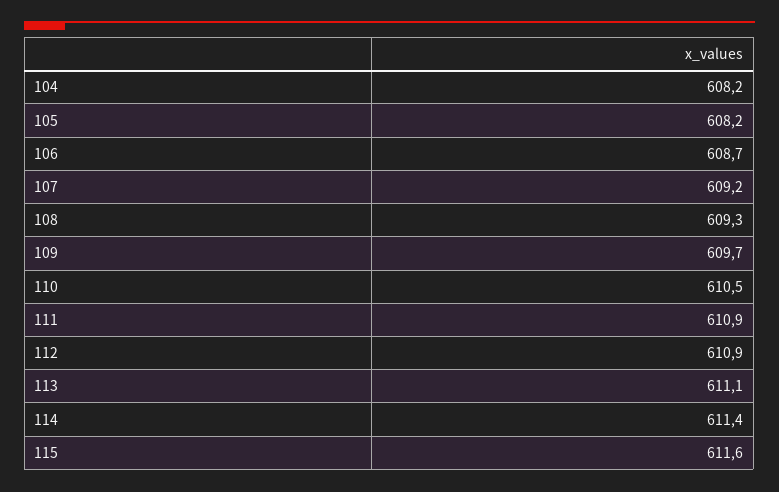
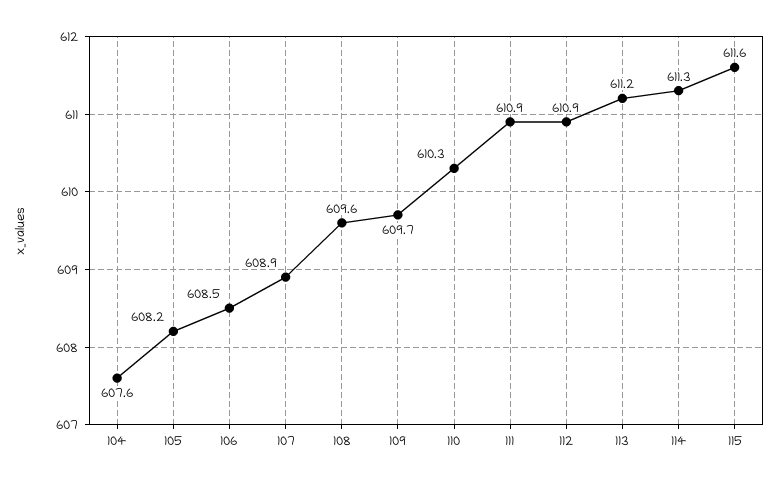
104: 608.2 -> 607.6
106: 608.7 -> 608.5
107: 609.2 -> 608.9
108: 609.3 -> 609.6
110: 610.5 -> 610.3
113: 611.1 -> 611.2
114: 611.4 -> 611.3

